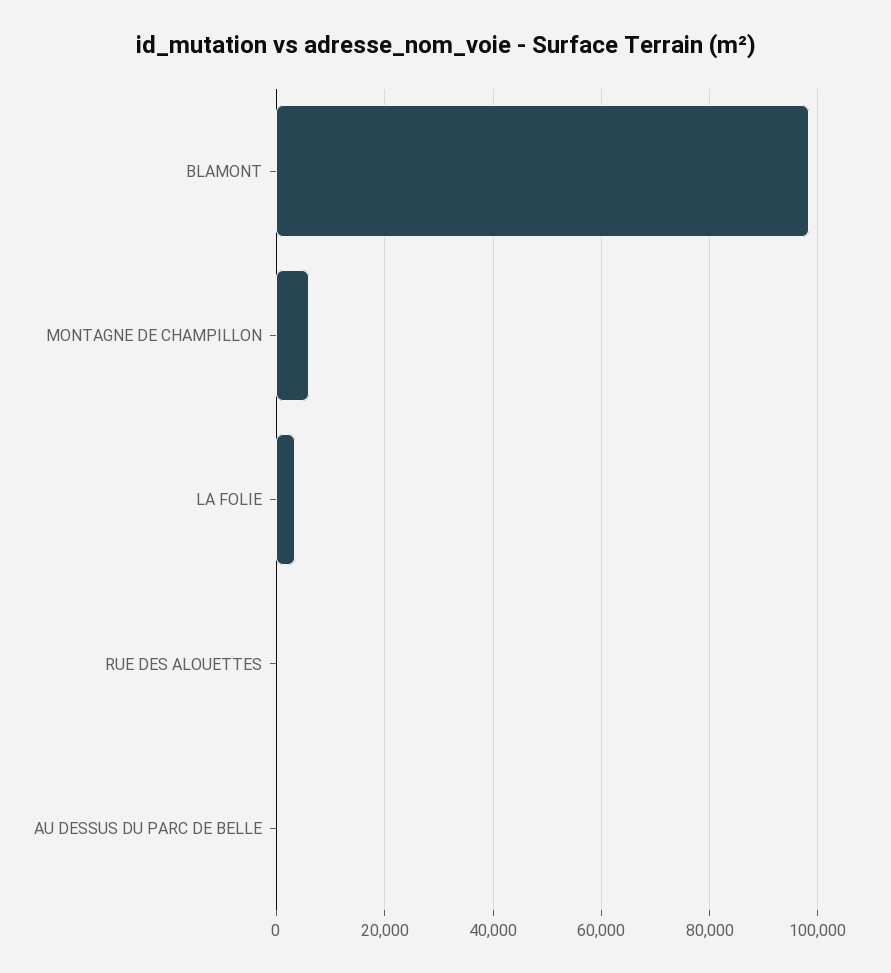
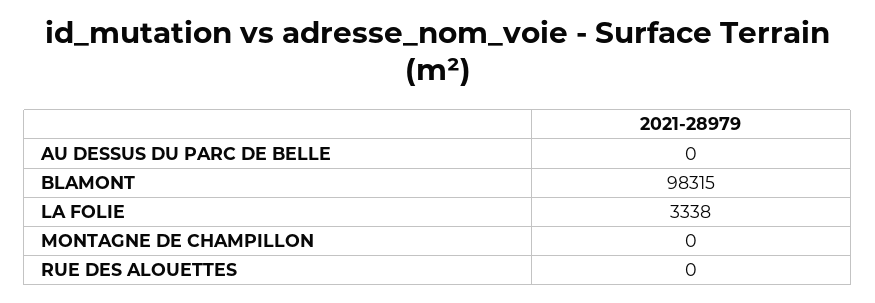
MONTAGNE DE CHAMPILLON: 6000 -> 0

